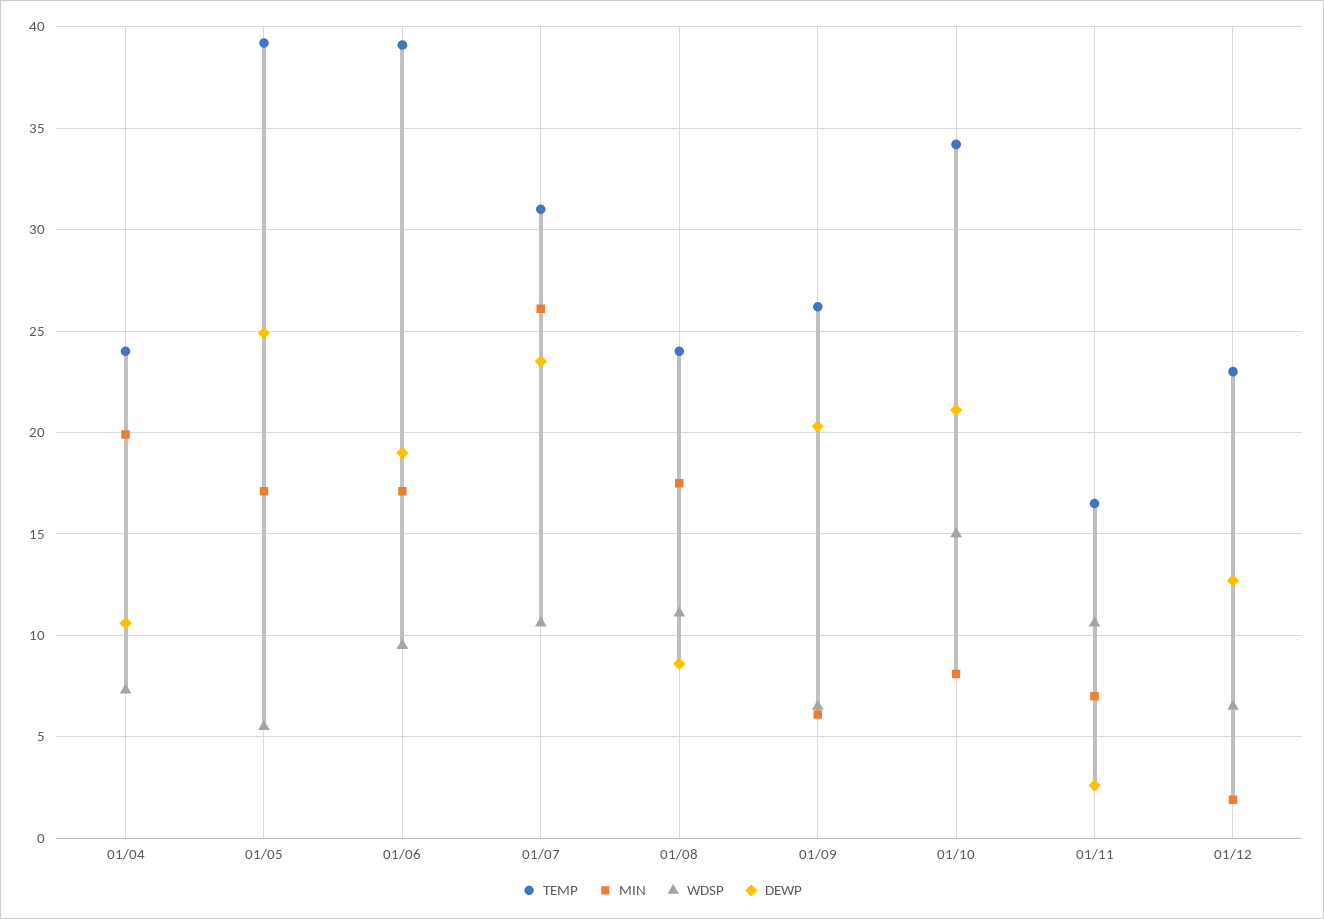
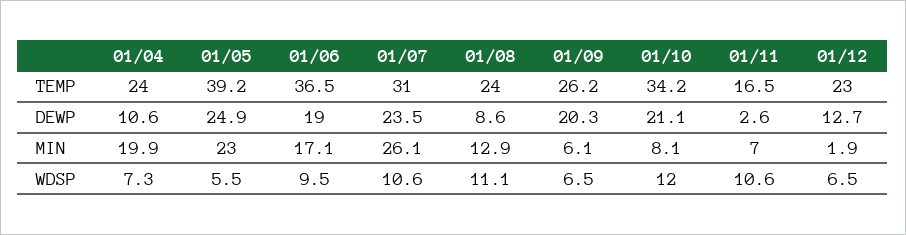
MIN, 01/05: 17 -> 23
TEMP, 01/06: 39 -> 36.5
MIN, 01/08: 17.5 -> 12.9
WDSP, 01/10: 15 -> 12

